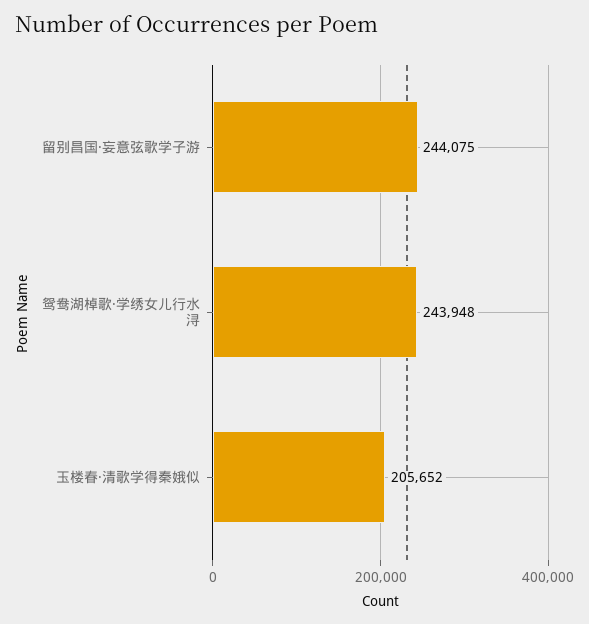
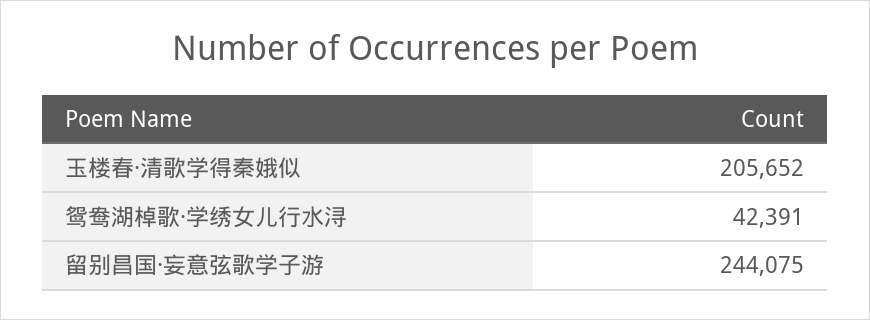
鸳鸯湖棹歌·学绣女儿行水浔: 243948 -> 42391

